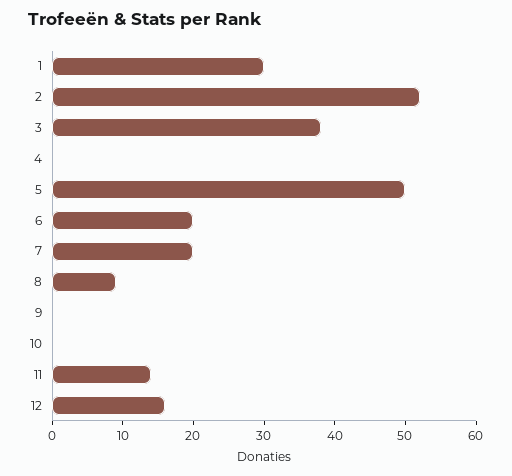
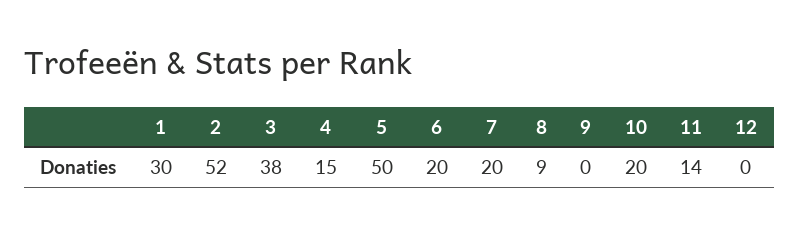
4: 0 -> 15
10: 0 -> 20
12: 15 -> 0

